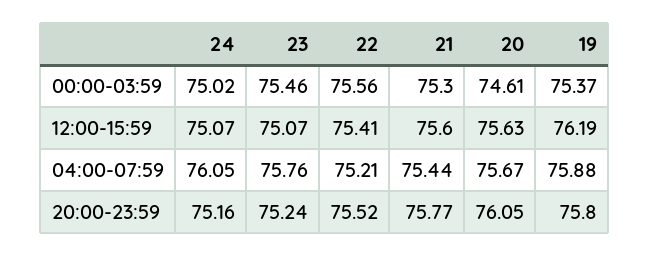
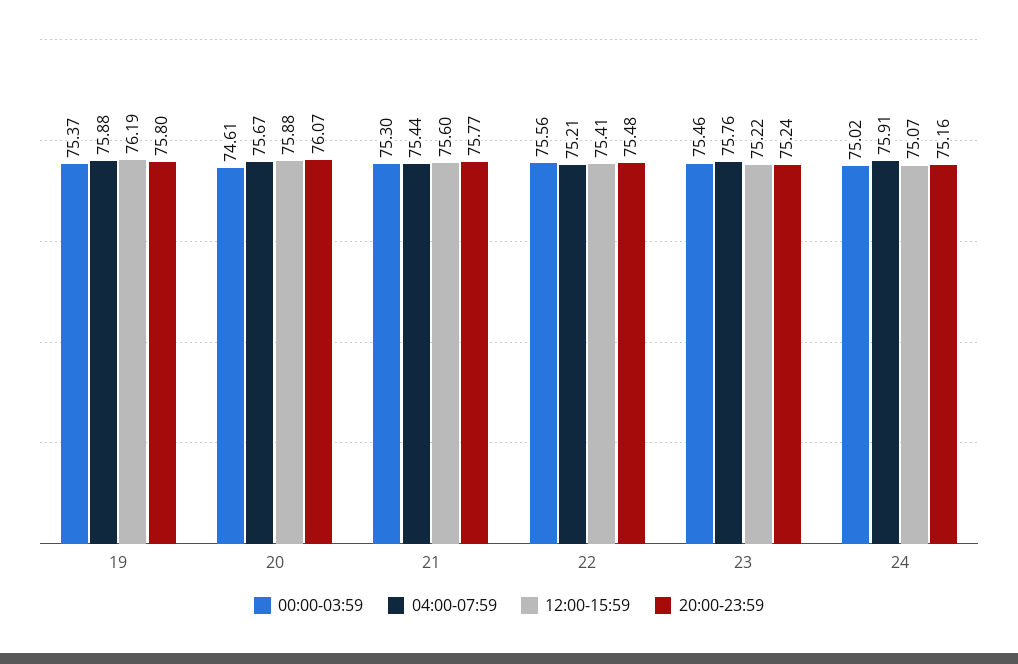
12:00-15:59, 23: 75.07 -> 75.22
12:00-15:59, 20: 75.63 -> 75.88
04:00-07:59, 24: 76.05 -> 75.91
20:00-23:59, 22: 75.52 -> 75.48
20:00-23:59, 20: 76.05 -> 76.07

